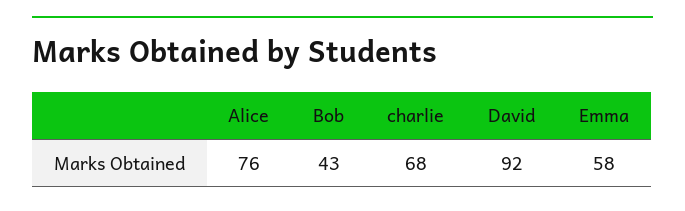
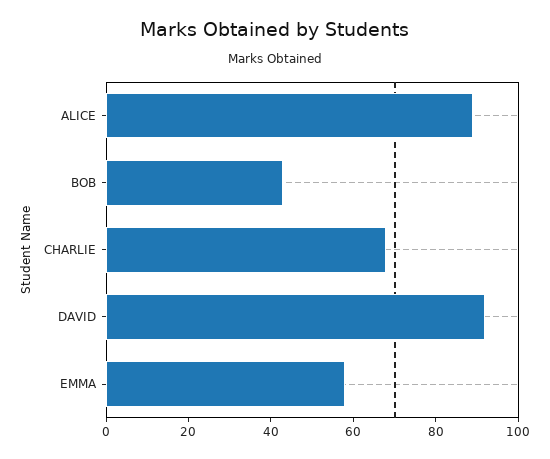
Alice: 76 -> 90

